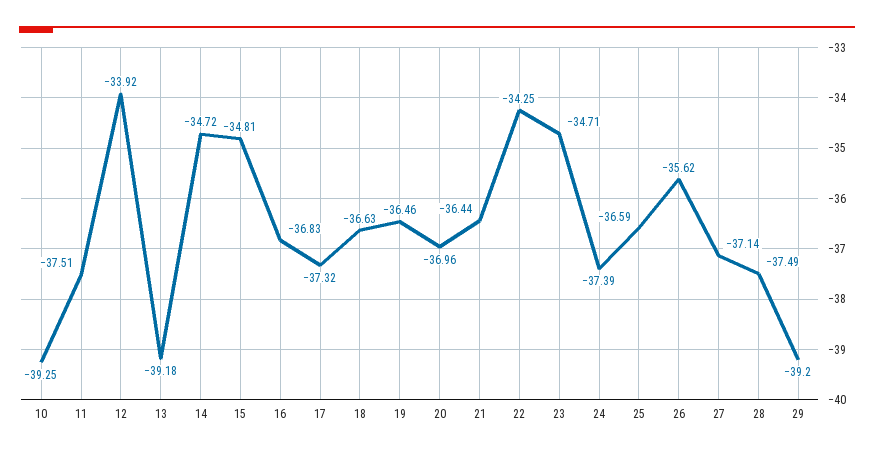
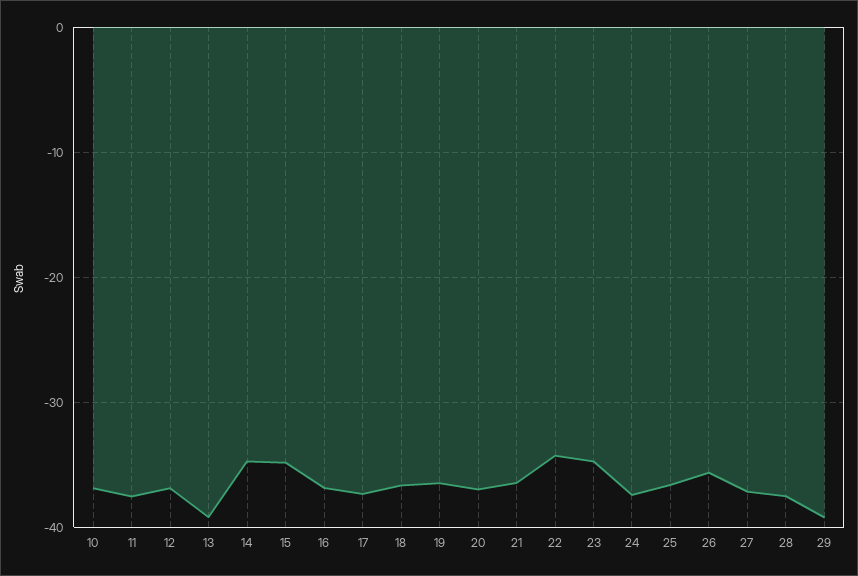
10: -39.25 -> -37
12: -33.92 -> -37

